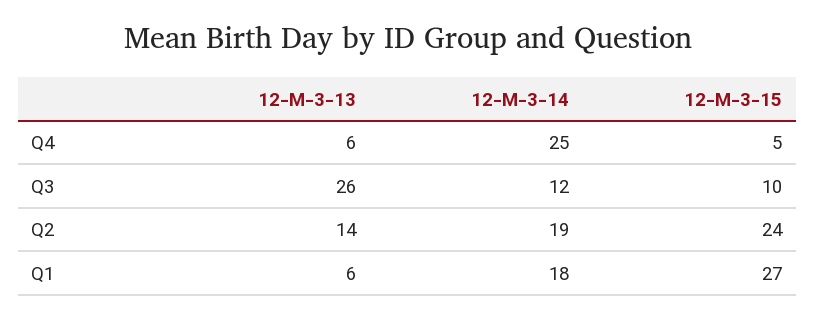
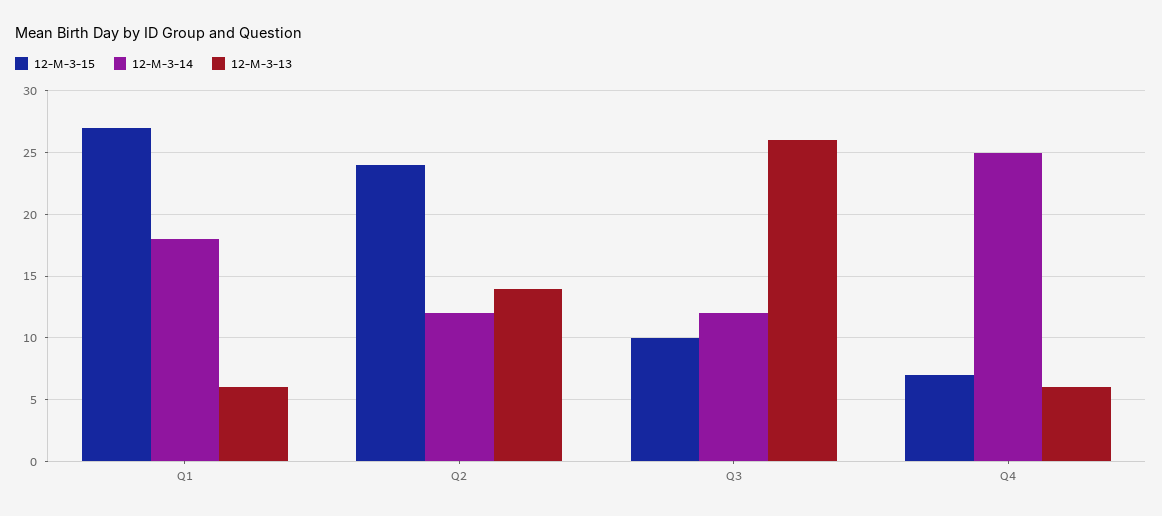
12-M-3-15, Q4: 5 -> 7
12-M-3-14, Q2: 19 -> 12

